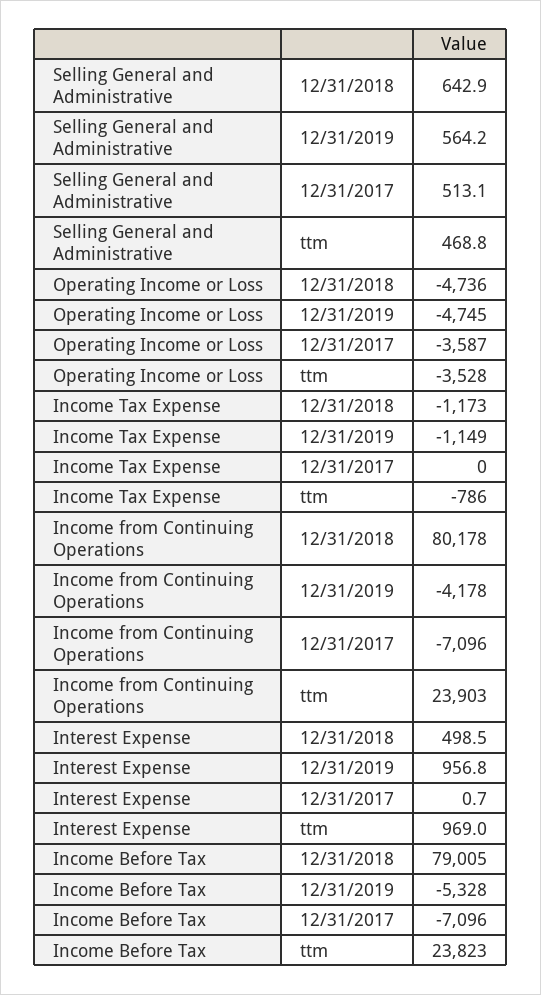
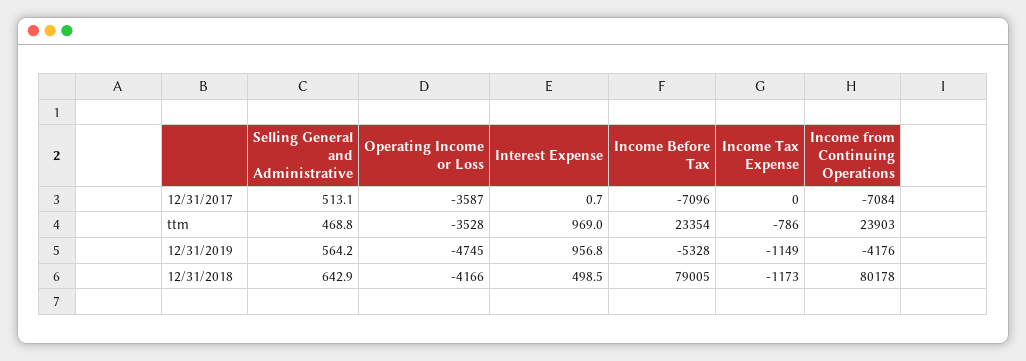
Operating Income or Loss, 12/31/2018: -4736 -> -4166
Income from Continuing Operations, 12/31/2019: -4178 -> -4176
Income from Continuing Operations, 12/31/2017: -7096 -> -7084
Income Before Tax, ttm: 23823 -> 23354

